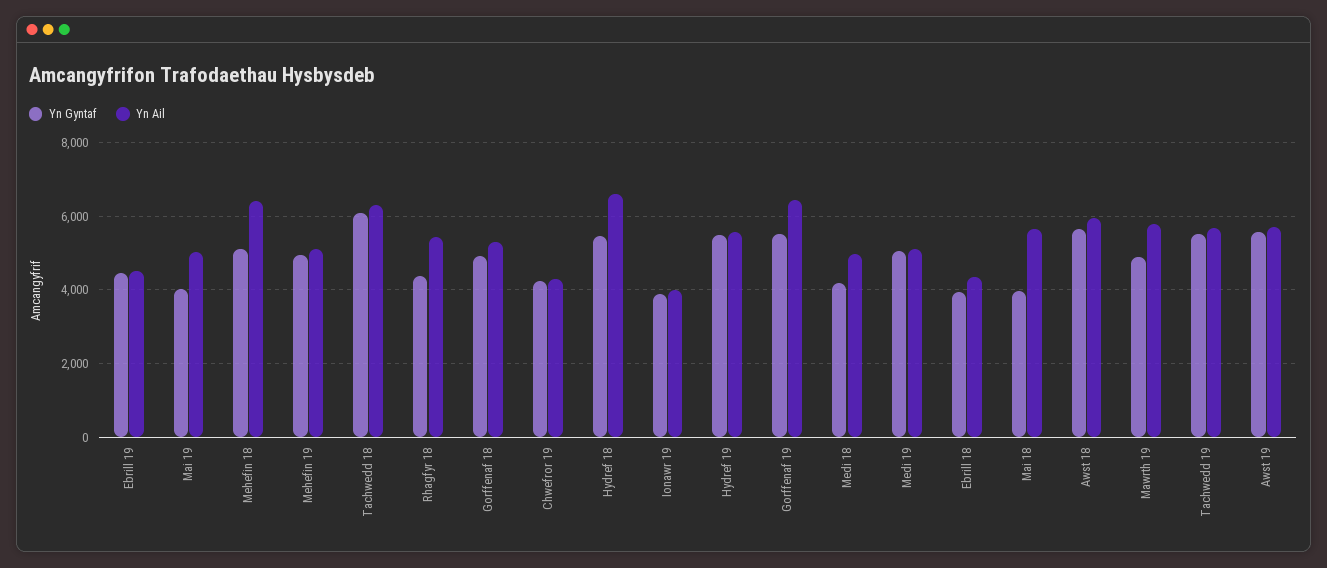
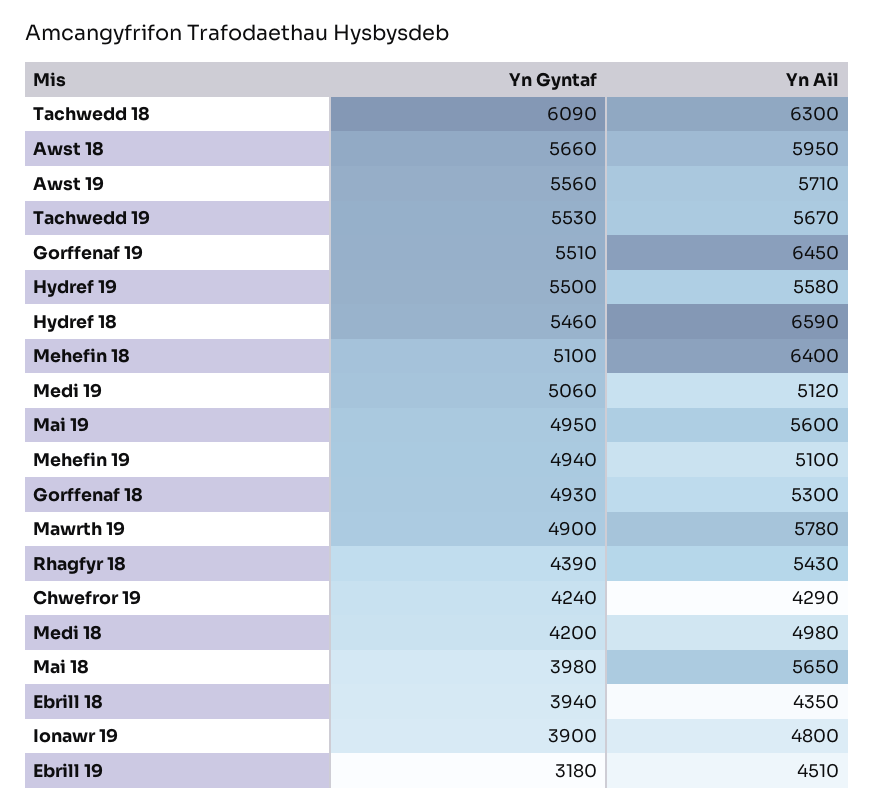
Yn Gyntaf, Ebrill 19: 4400 -> 3180
Yn Gyntaf, Mai 19: 4000 -> 4950
Yn Ail, Mai 19: 5000 -> 5600
Yn Ail, Ionawr 19: 4000 -> 4800

